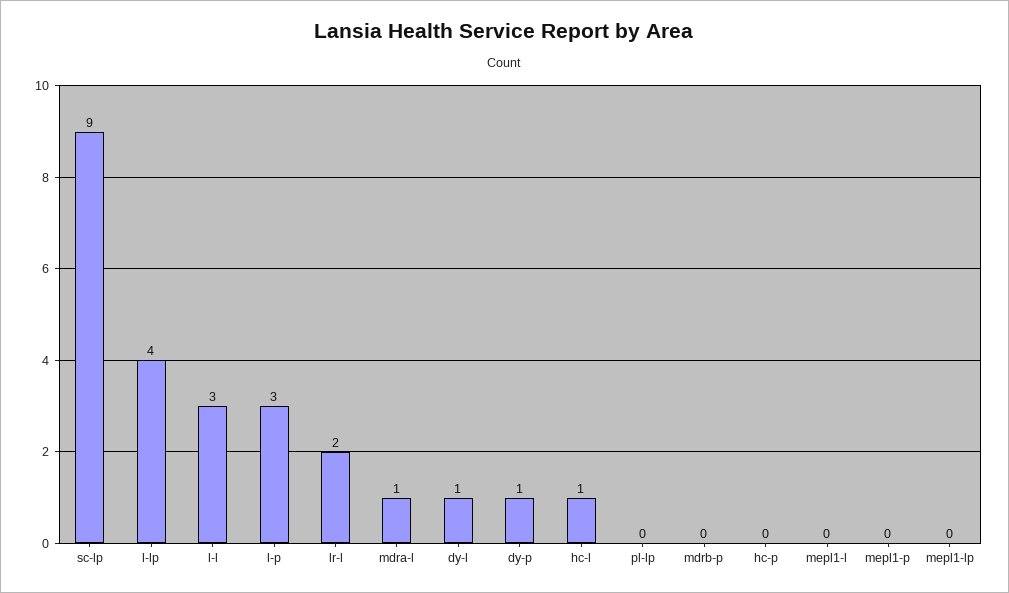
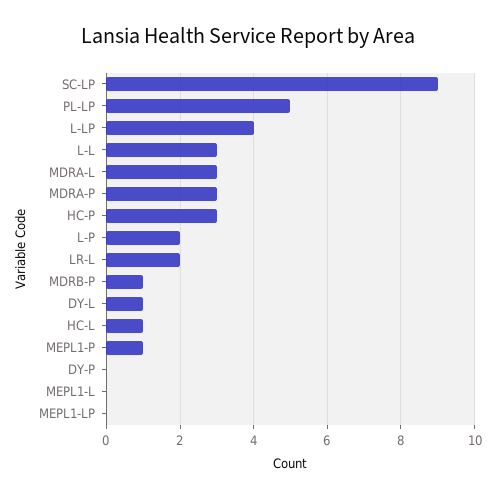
l-p: 3 -> 2
mdra-l: 1 -> 3
dy-p: 1 -> 0
pl-lp: 0 -> 5
mdrb-p: 0 -> 1
hc-p: 0 -> 3
mepl1-p: 0 -> 1
MDRA-P: none -> 3

